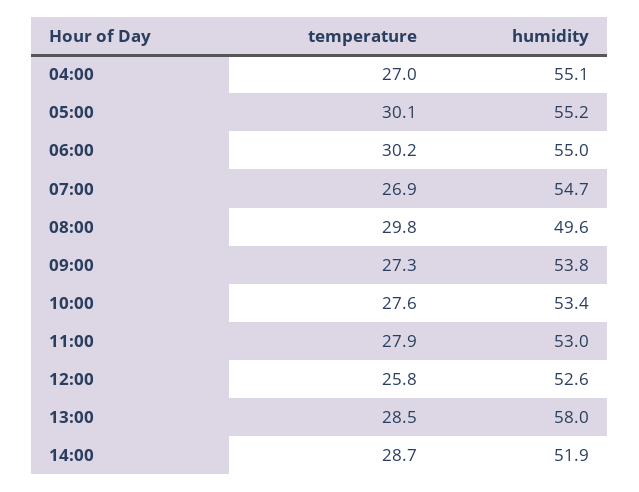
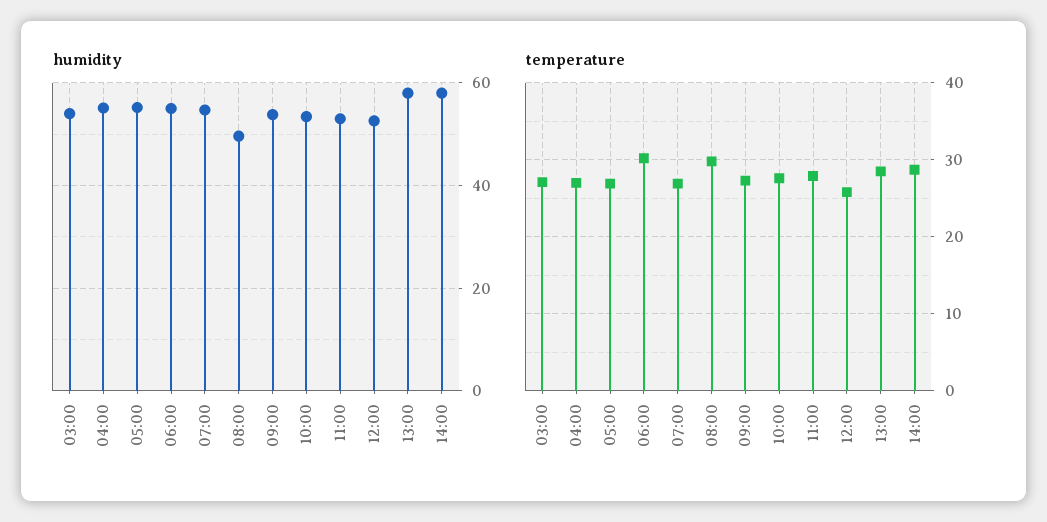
temperature, 05:00: 30.1 -> 27
humidity, 14:00: 51.9 -> 58
humidity, 03:00: none -> 54
temperature, 03:00: none -> 27

